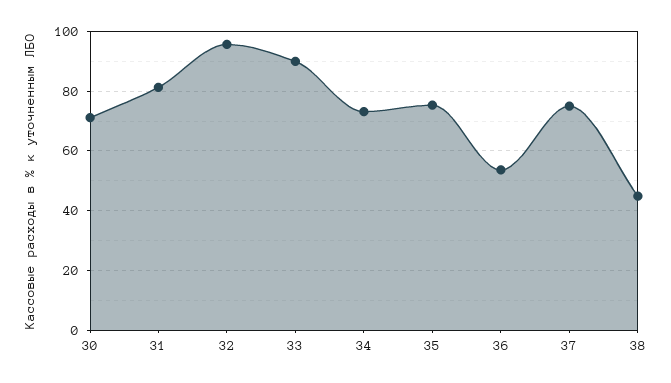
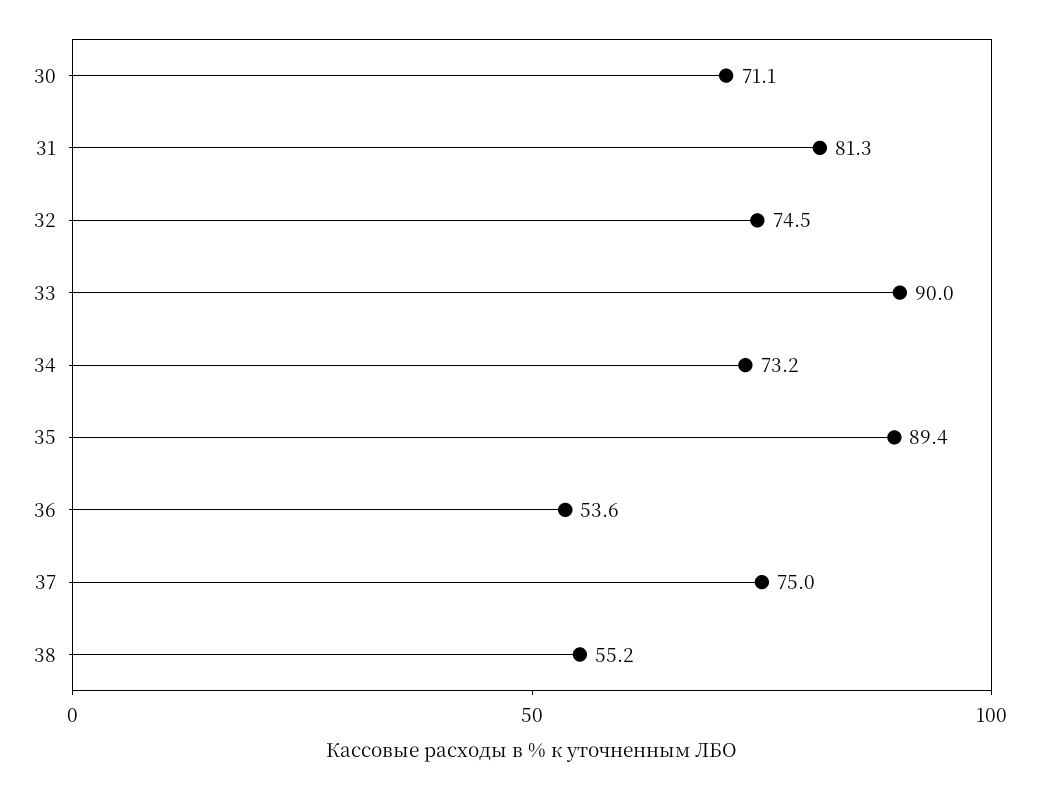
32: 95 -> 74.5
35: 75 -> 89.4
38: 45 -> 55.2

